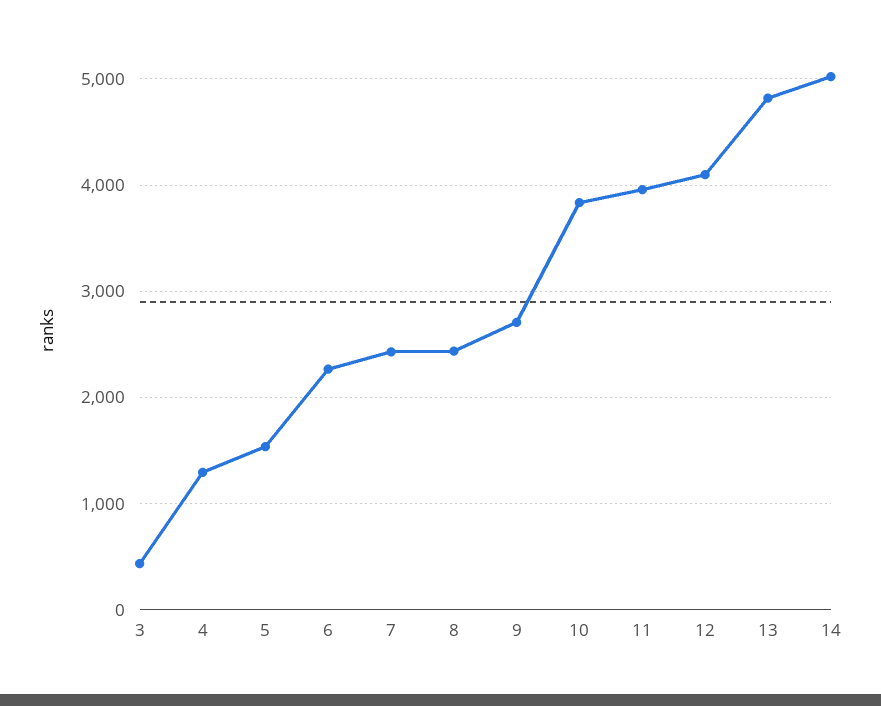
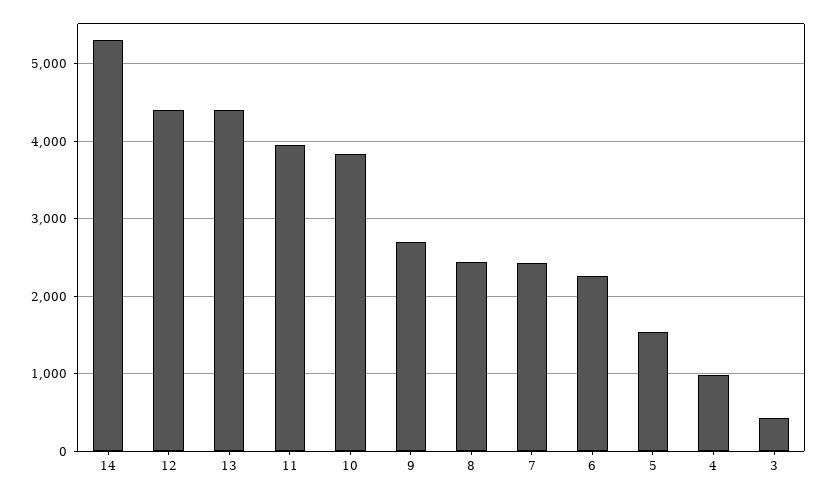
4: 1300 -> 1000
12: 4100 -> 4400
13: 4800 -> 4400
14: 5000 -> 5300

